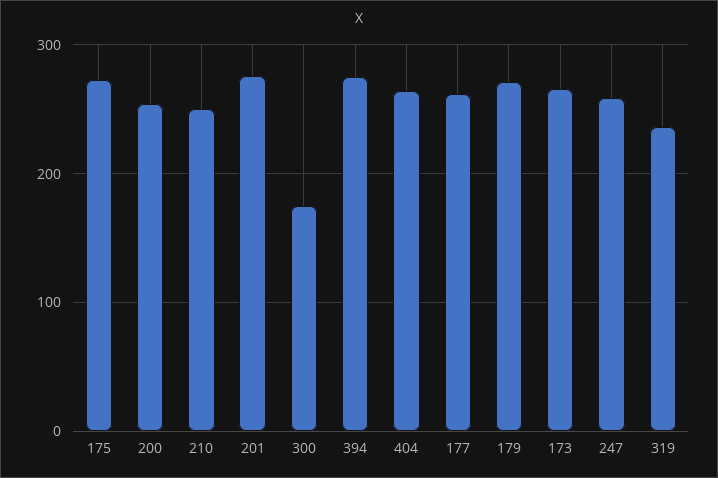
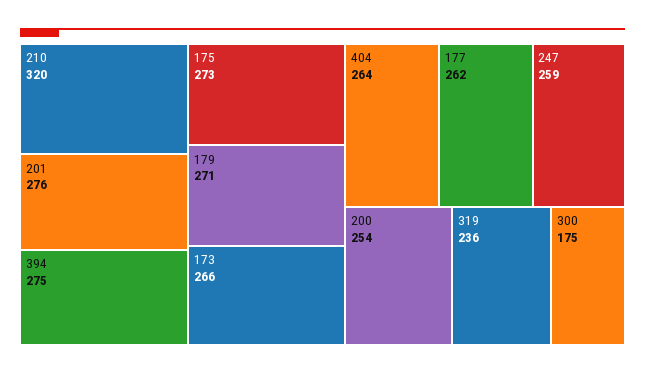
210: 250 -> 320

